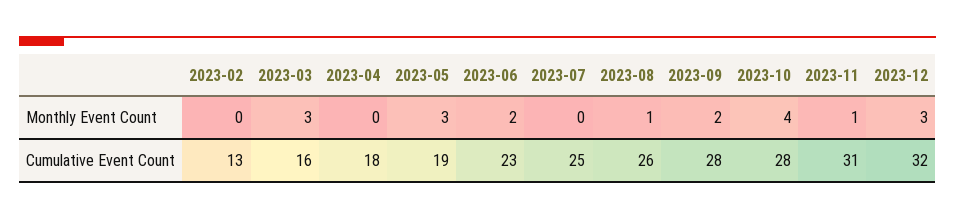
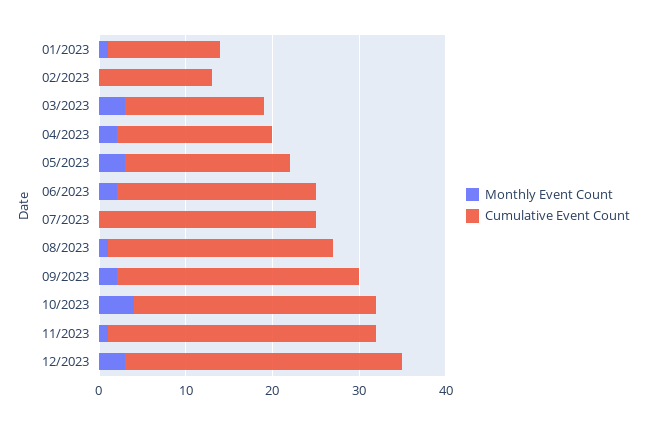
Monthly Event Count, 2023-04: 0 -> 2
Monthly Event Count, 01/2023: none -> 1
Cumulative Event Count, 01/2023: none -> 13

